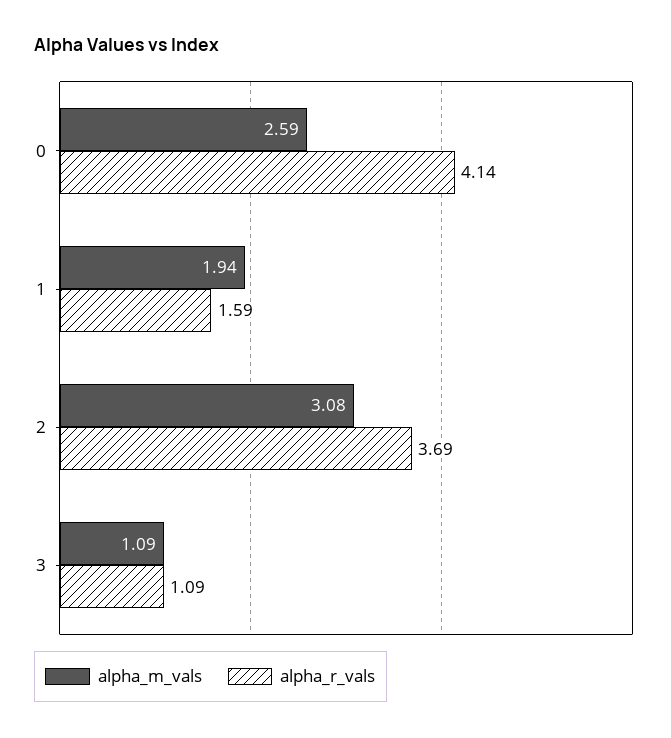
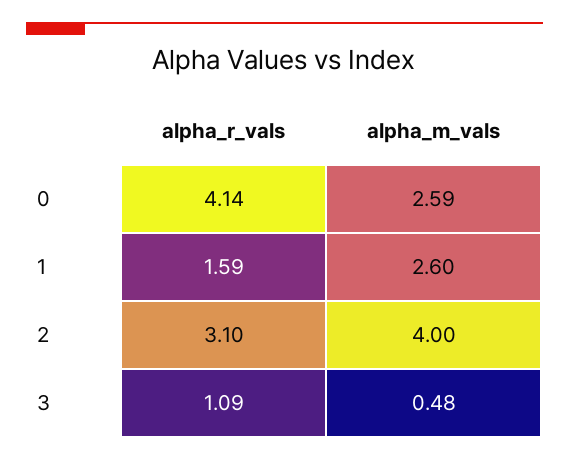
alpha_m_vals, 1: 1.94 -> 2.6
alpha_m_vals, 2: 3.08 -> 4
alpha_r_vals, 2: 3.69 -> 3.1
alpha_m_vals, 3: 1.09 -> 0.48

